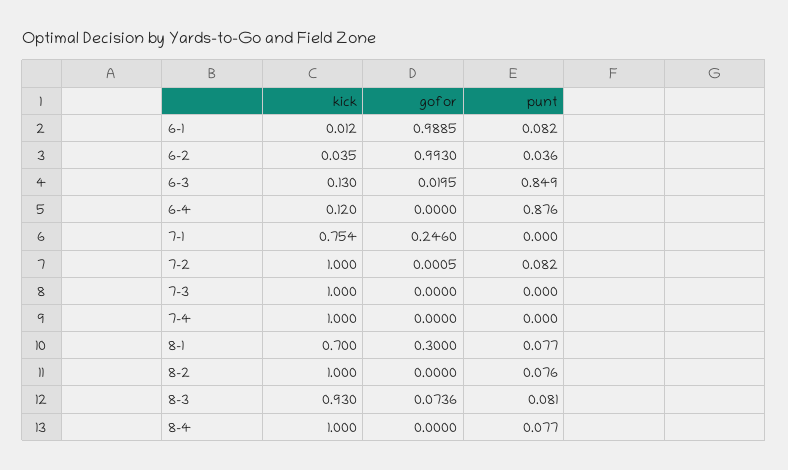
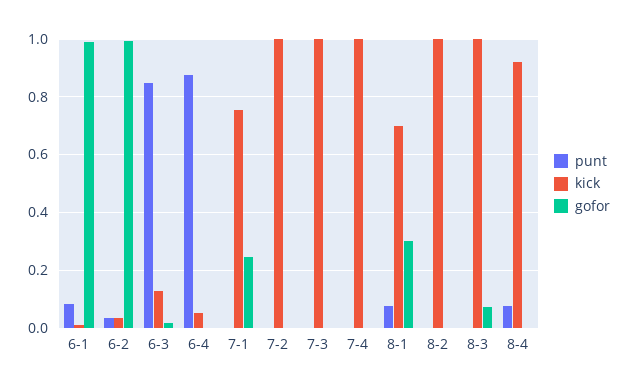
kick, 6-4: 0.12 -> 0.05
punt, 7-2: 0.082 -> 0
punt, 8-2: 0.076 -> 0
kick, 8-3: 0.93 -> 1
punt, 8-3: 0.081 -> 0
kick, 8-4: 1 -> 0.925

